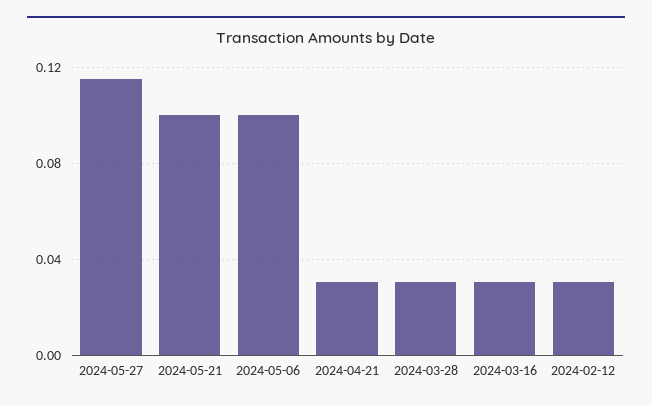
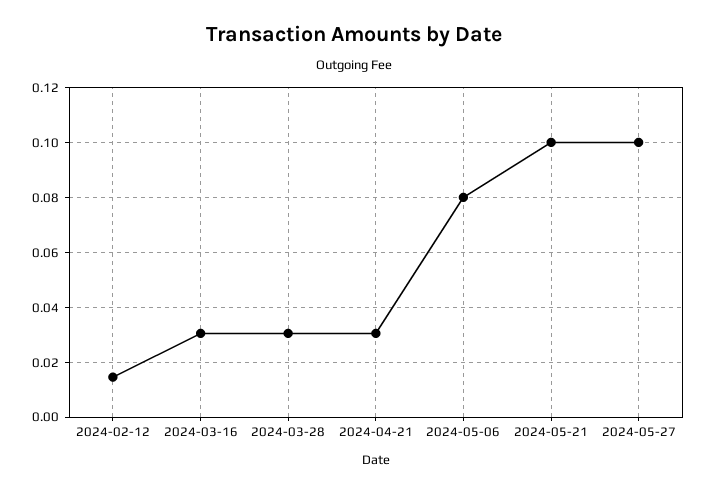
2024-05-27: 0.115 -> 0.1
2024-05-06: 0.1 -> 0.08
2024-02-12: 0.03 -> 0.015

